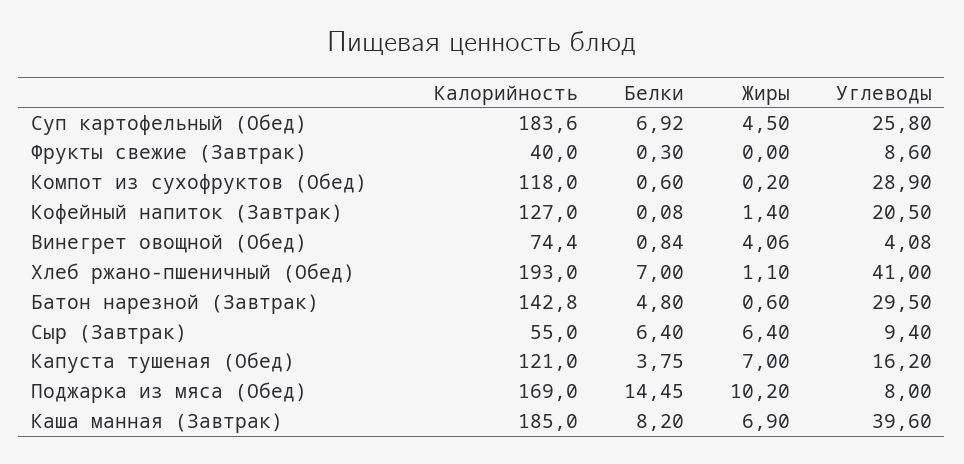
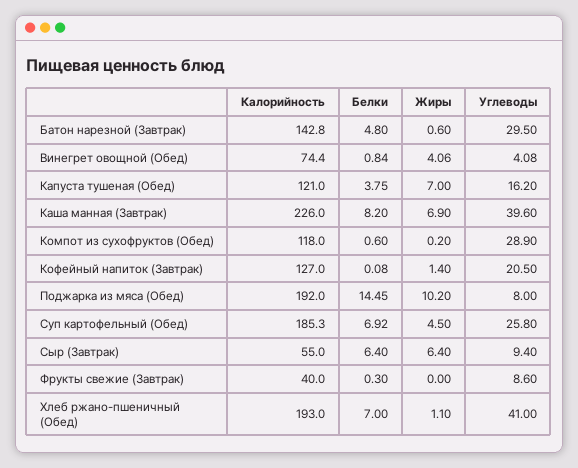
Калорийность, Суп картофельный (Обед): 183.6 -> 185.3
Калорийность, Поджарка из мяса (Обед): 169 -> 192
Калорийность, Каша манная (Завтрак): 185 -> 226

